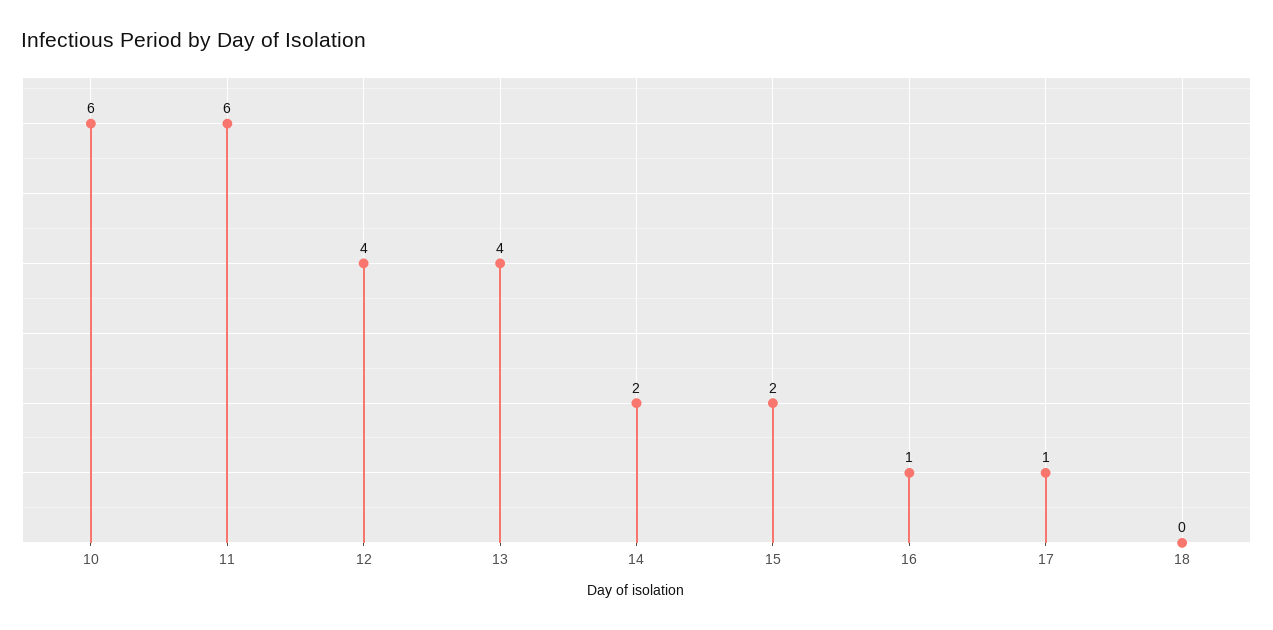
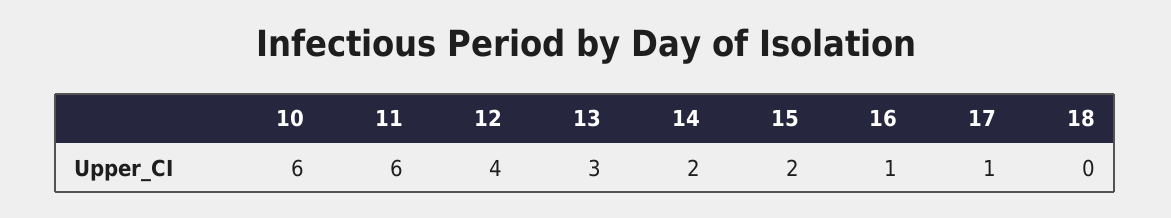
13: 4 -> 3

